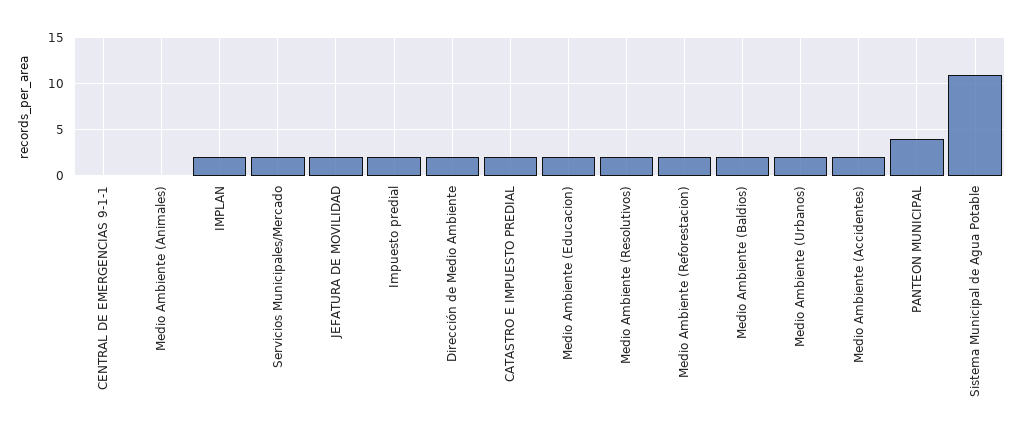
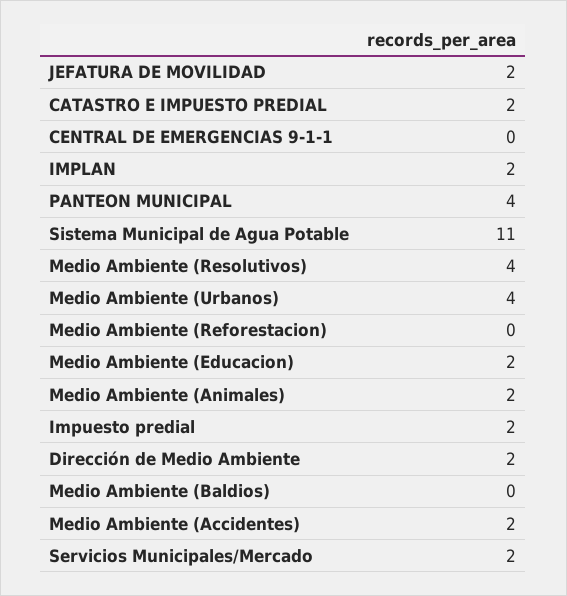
Medio Ambiente (Animales): 0 -> 2
Medio Ambiente (Resolutivos): 2 -> 4
Medio Ambiente (Reforestacion): 2 -> 0
Medio Ambiente (Baldios): 2 -> 0
Medio Ambiente (Urbanos): 2 -> 4

